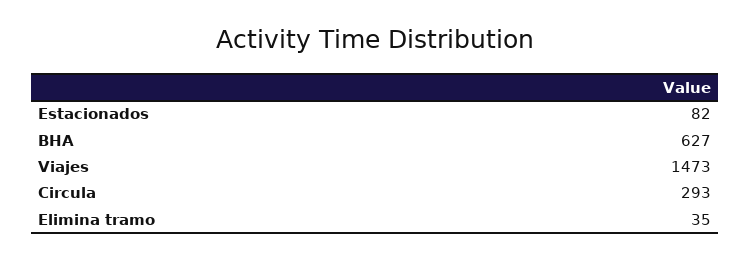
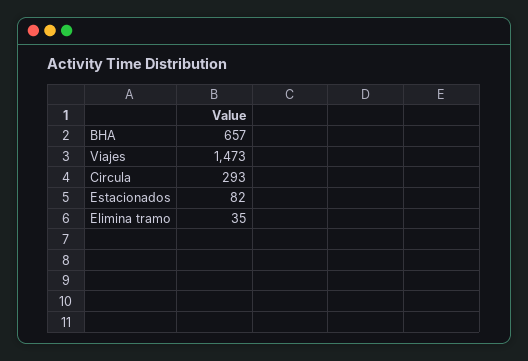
BHA: 627 -> 657

